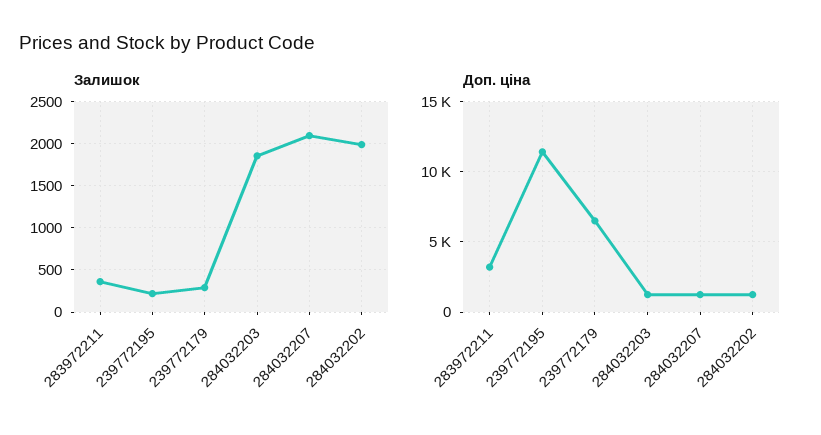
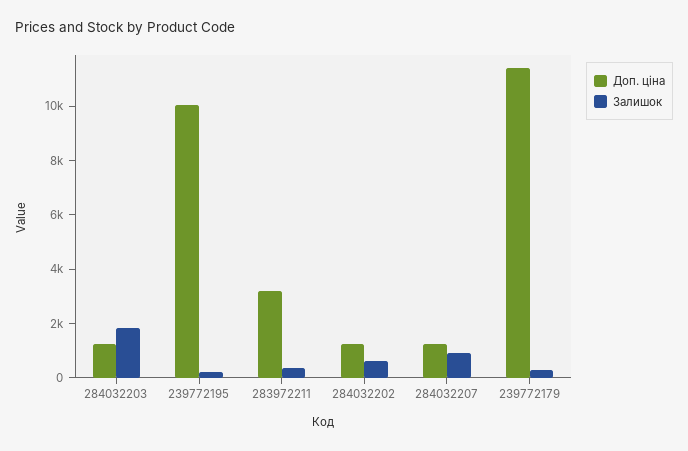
Залишок, 284032207: 2100 -> 1000
Залишок, 284032202: 2000 -> 500
Доп. ціна, 239772195: 11500 -> 10000
Доп. ціна, 239772179: 6500 -> 11500

